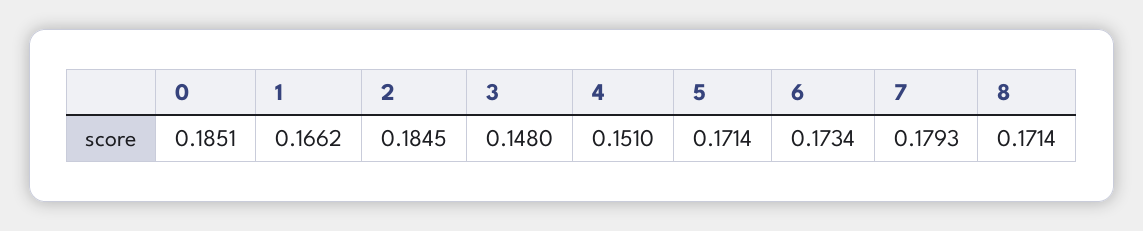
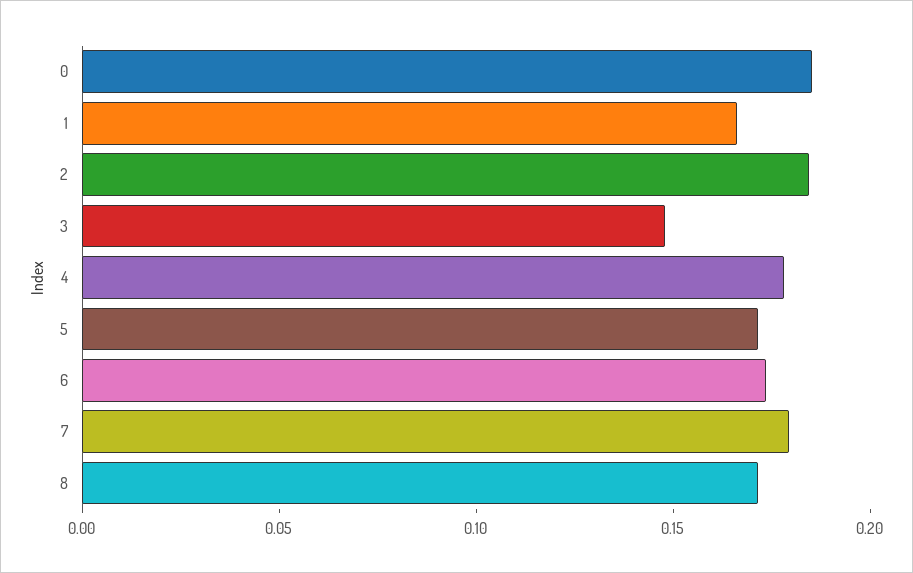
4: 0.151 -> 0.18

